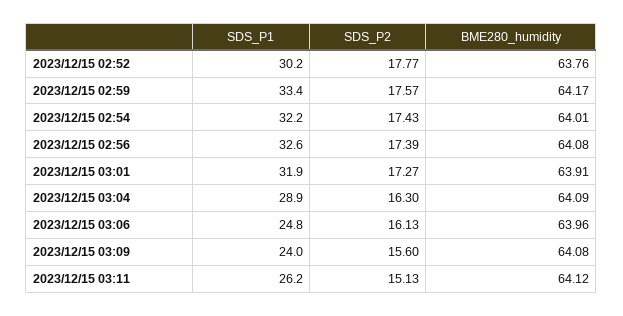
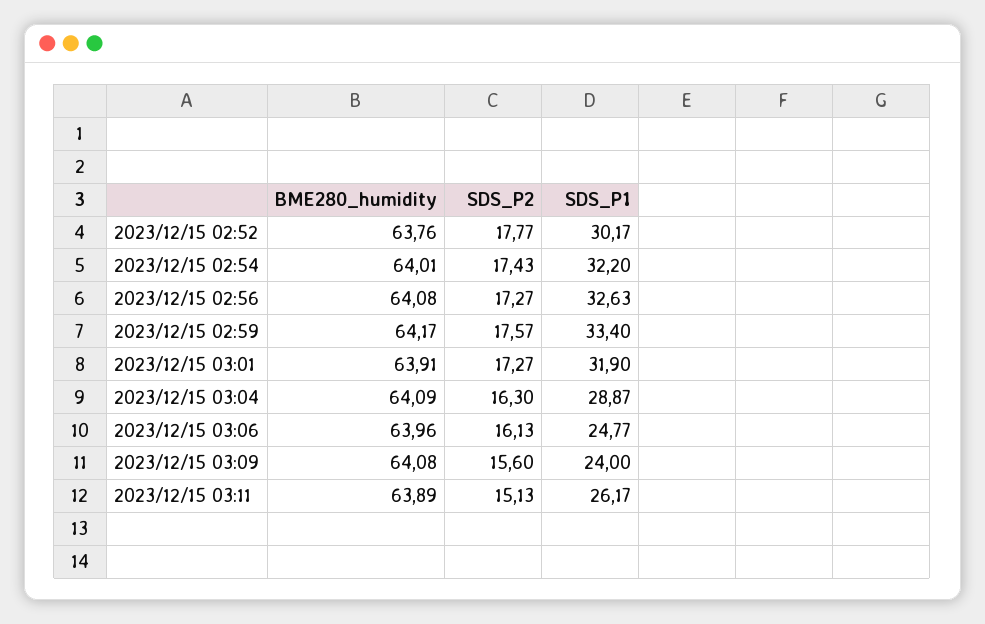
SDS_P2, 2023/12/15 02:56: 17.39 -> 17.27
BME280_humidity, 2023/12/15 03:11: 64.12 -> 63.89

